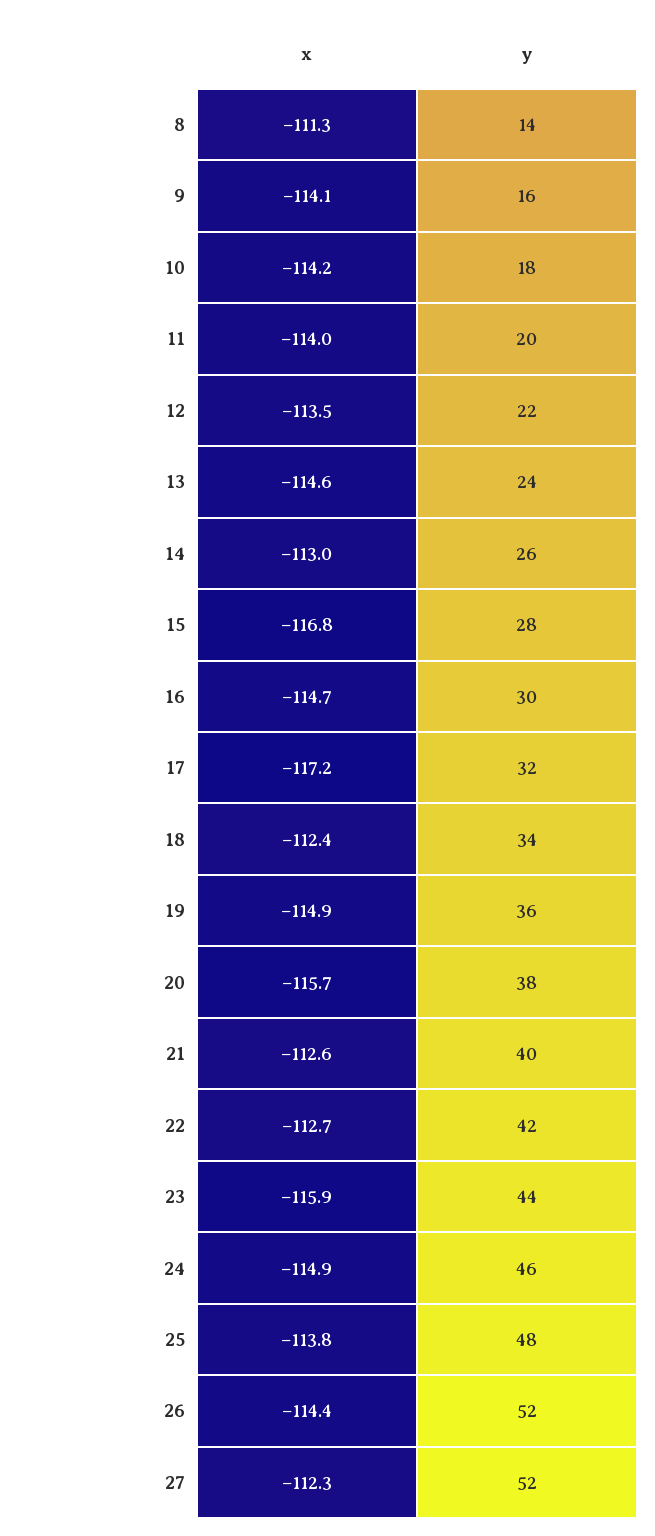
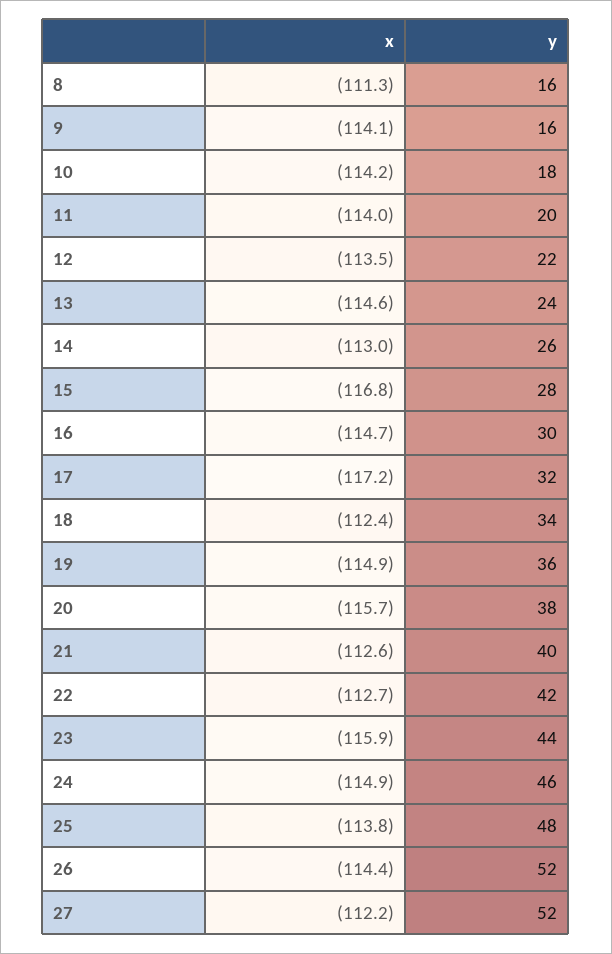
y, 8: 14 -> 16
x, 27: -112.3 -> -112.2

